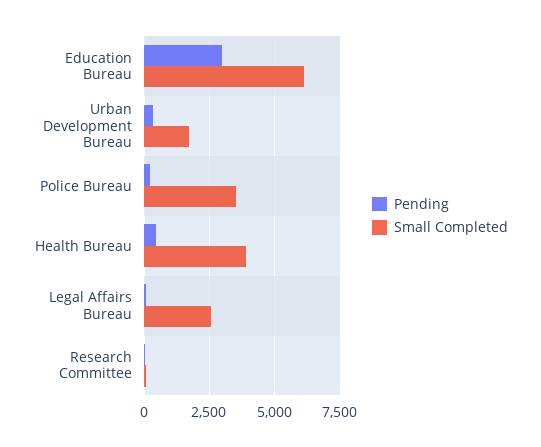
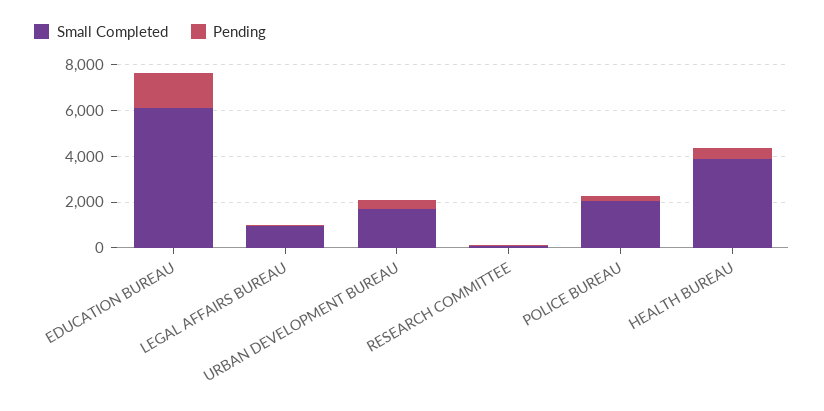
Pending, Education Bureau: 3000 -> 1500
Small Completed, Police Bureau: 3500 -> 2000
Small Completed, Legal Affairs Bureau: 2500 -> 1000

